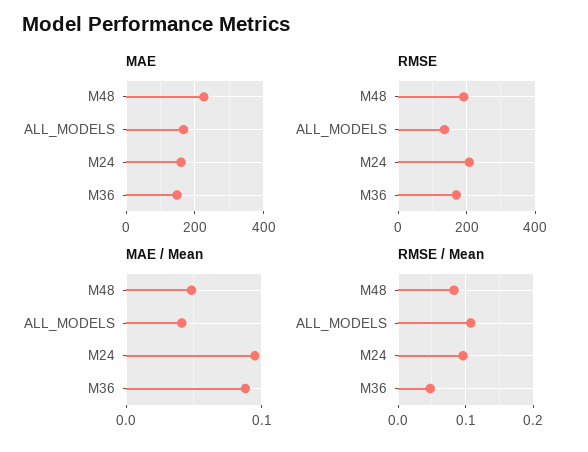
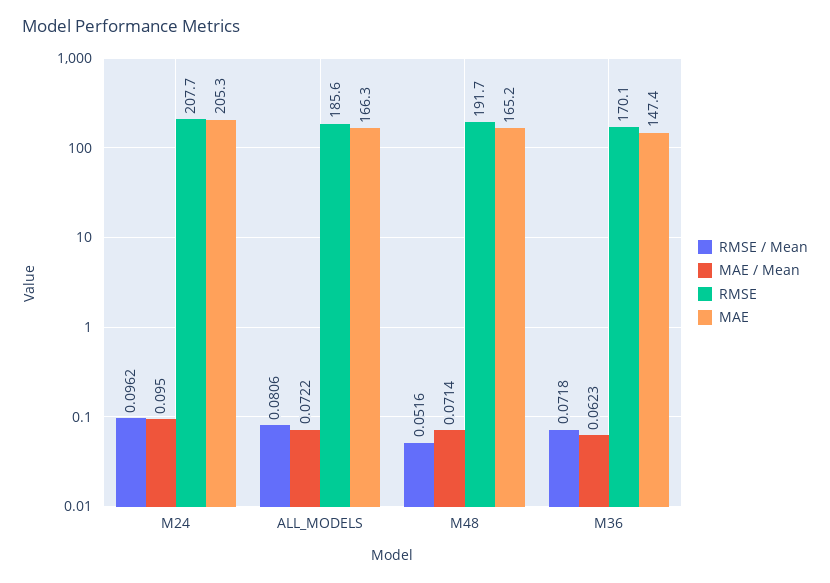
MAE, M48: 220 -> 165.2
MAE, M24: 160 -> 205.3
RMSE, ALL_MODELS: 140 -> 185.6
MAE / Mean, M48: 0.05 -> 0.0714
MAE / Mean, ALL_MODELS: 0.04 -> 0.0722
MAE / Mean, M36: 0.09 -> 0.0623
RMSE / Mean, M48: 0.08 -> 0.0516
RMSE / Mean, ALL_MODELS: 0.11 -> 0.0806
RMSE / Mean, M36: 0.05 -> 0.0718

